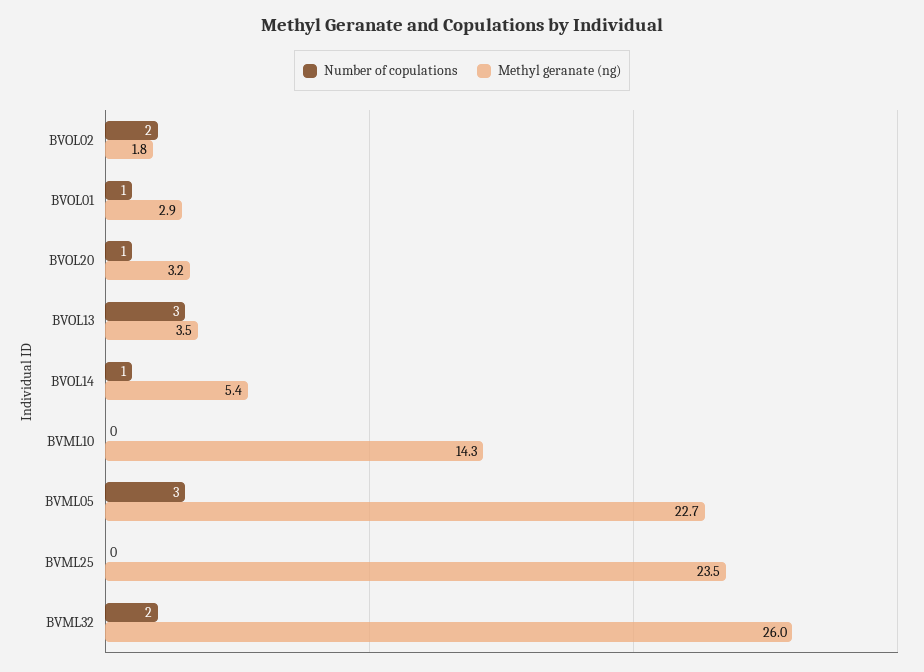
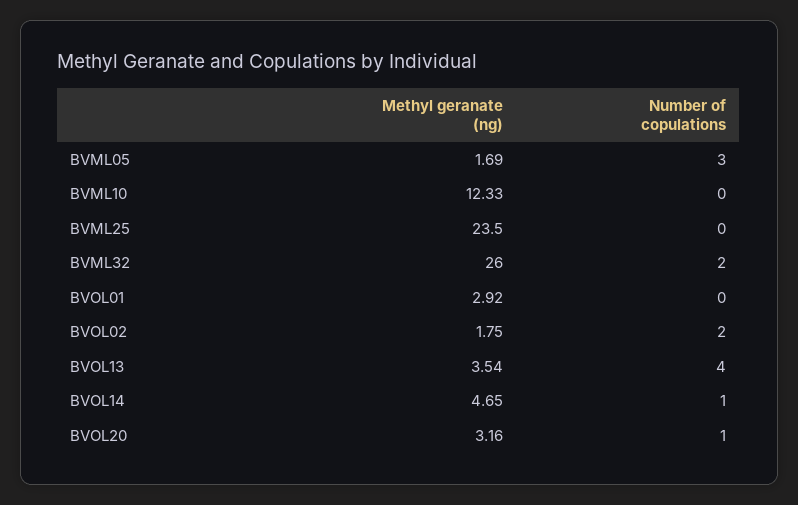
Number of copulations, BVOL01: 1 -> 0
Number of copulations, BVOL13: 3 -> 4
Methyl geranate (ng), BVOL14: 5.4 -> 4.65
Methyl geranate (ng), BVML10: 14.3 -> 12.33
Methyl geranate (ng), BVML05: 22.7 -> 1.69

